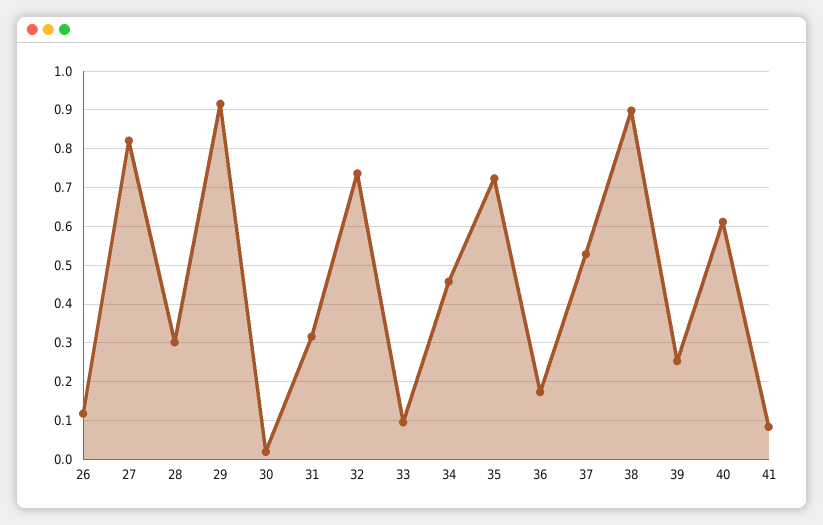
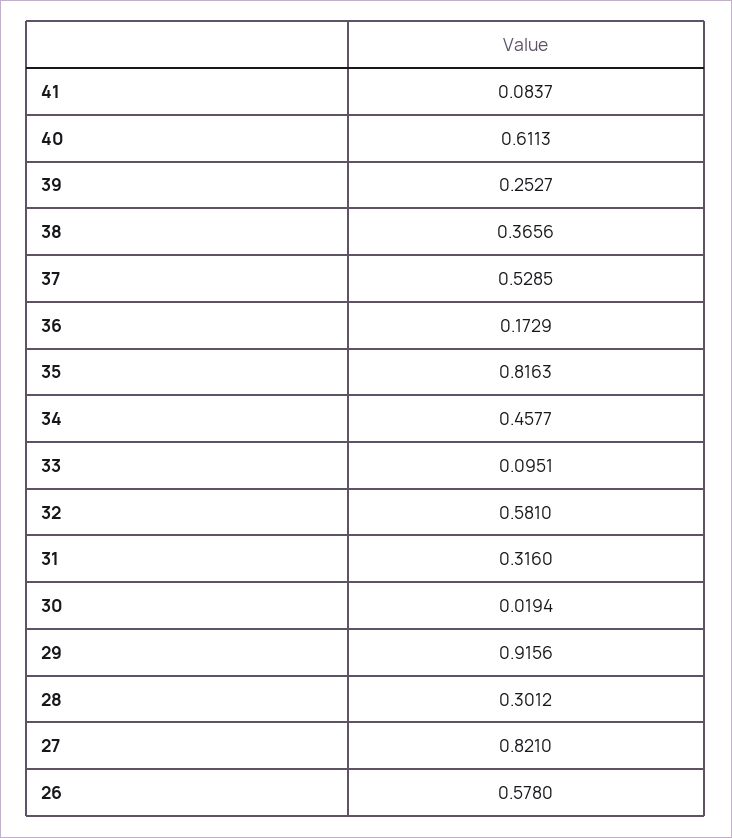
26: 0.12 -> 0.578
32: 0.74 -> 0.581
35: 0.72 -> 0.8163
38: 0.9 -> 0.3656

